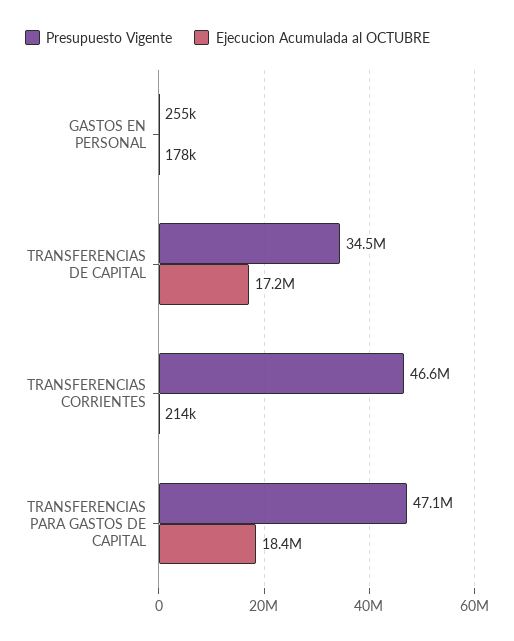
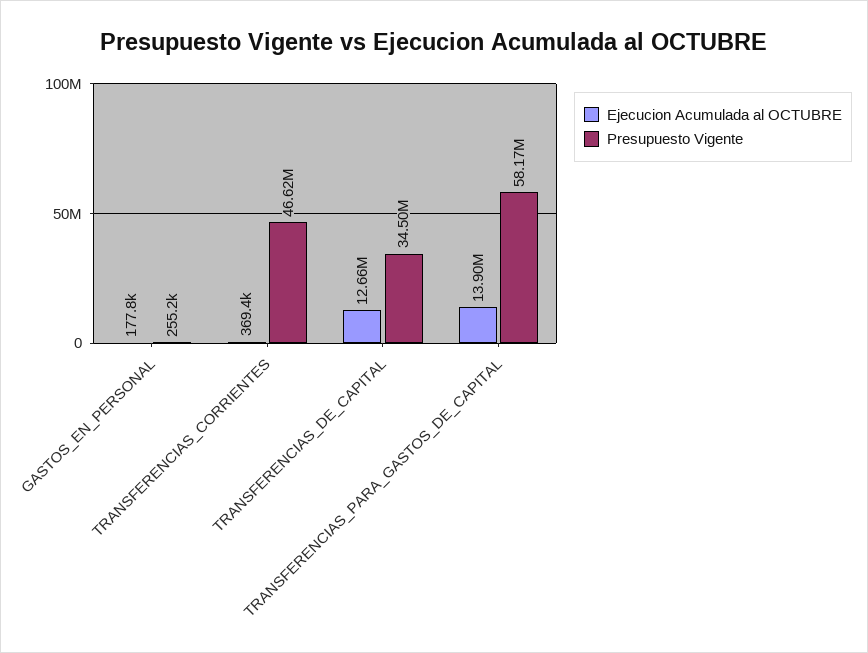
Ejecucion Acumulada al OCTUBRE, TRANSFERENCIAS DE CAPITAL: 17200000 -> 12660000
Ejecucion Acumulada al OCTUBRE, TRANSFERENCIAS CORRIENTES: 214000 -> 369400
Presupuesto Vigente, TRANSFERENCIAS PARA GASTOS DE CAPITAL: 47100000 -> 58170000
Ejecucion Acumulada al OCTUBRE, TRANSFERENCIAS PARA GASTOS DE CAPITAL: 18400000 -> 13900000

